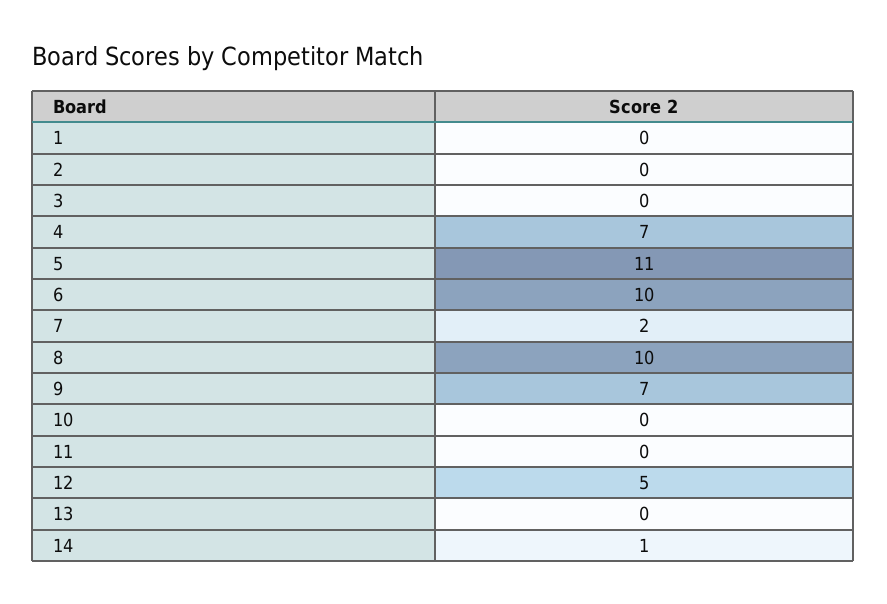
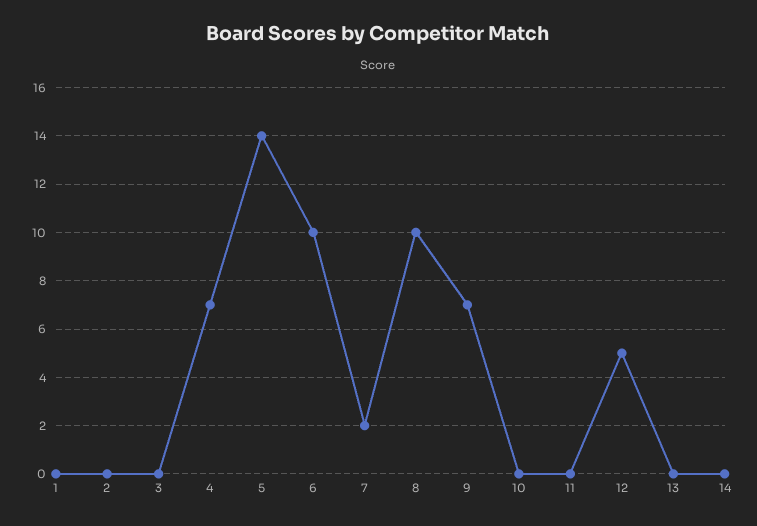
5: 11 -> 14
14: 1 -> 0

